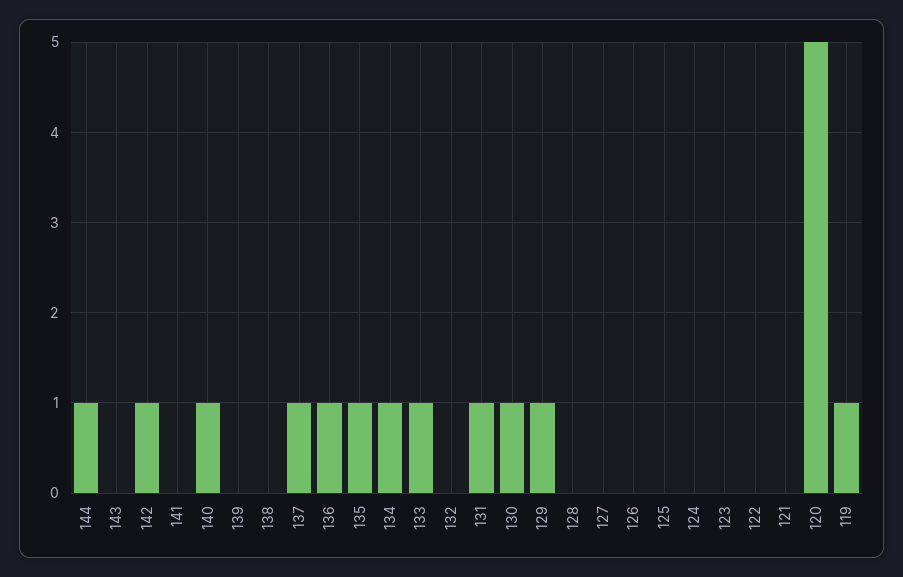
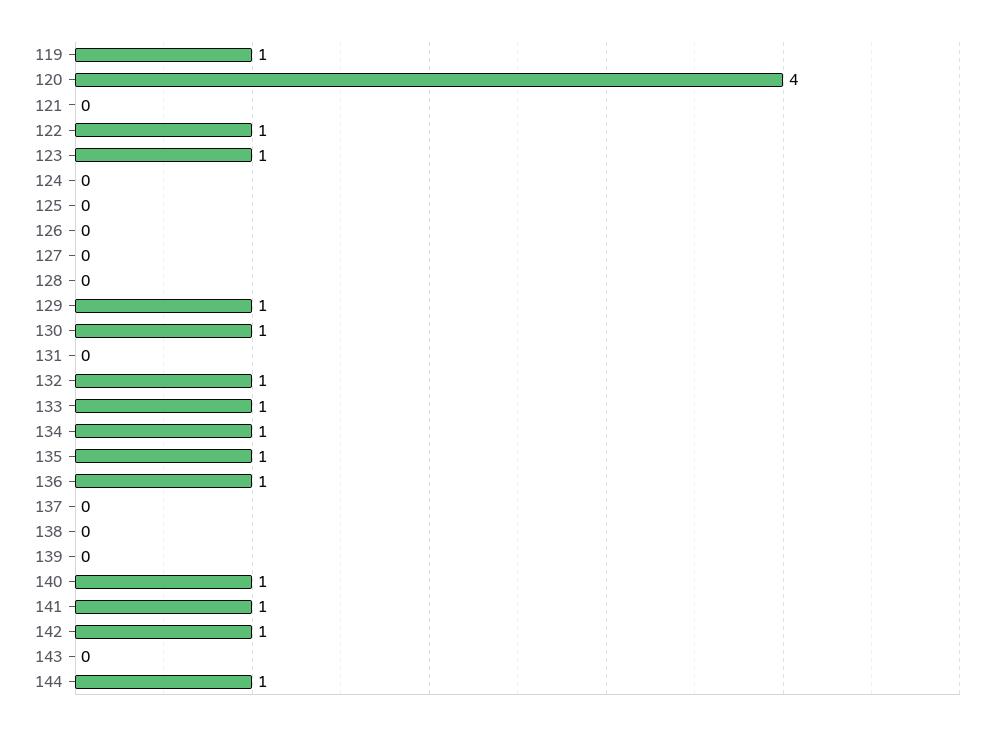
141: 0 -> 1
137: 1 -> 0
132: 0 -> 1
131: 1 -> 0
123: 0 -> 1
122: 0 -> 1
120: 5 -> 4

